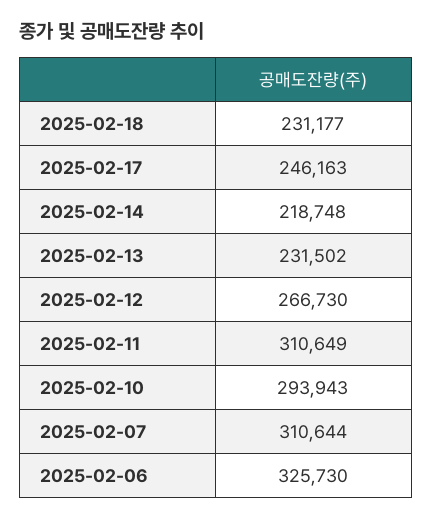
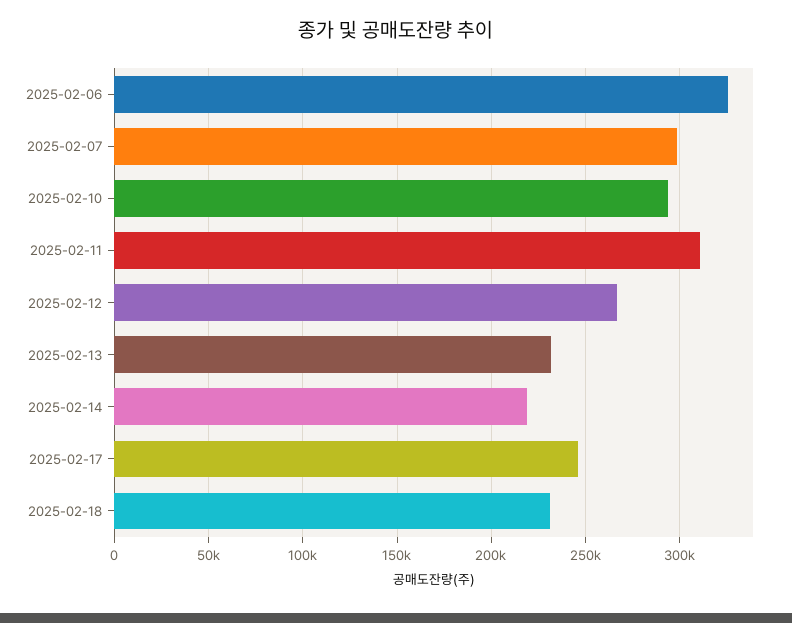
2025-02-07: 310644 -> 300000

